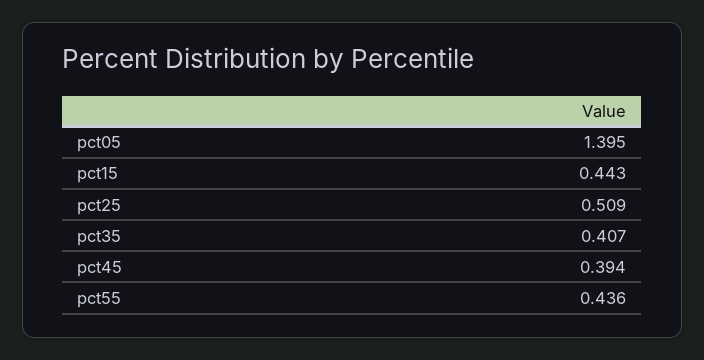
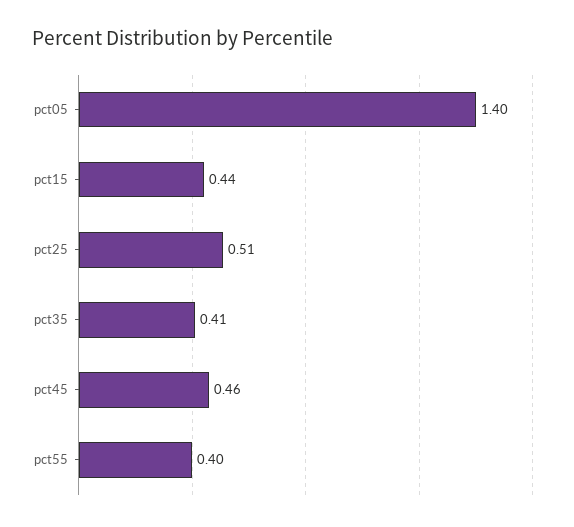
pct45: 0.394 -> 0.46
pct55: 0.436 -> 0.4

